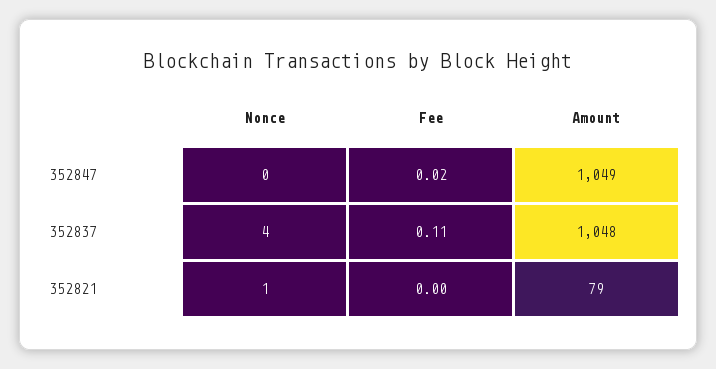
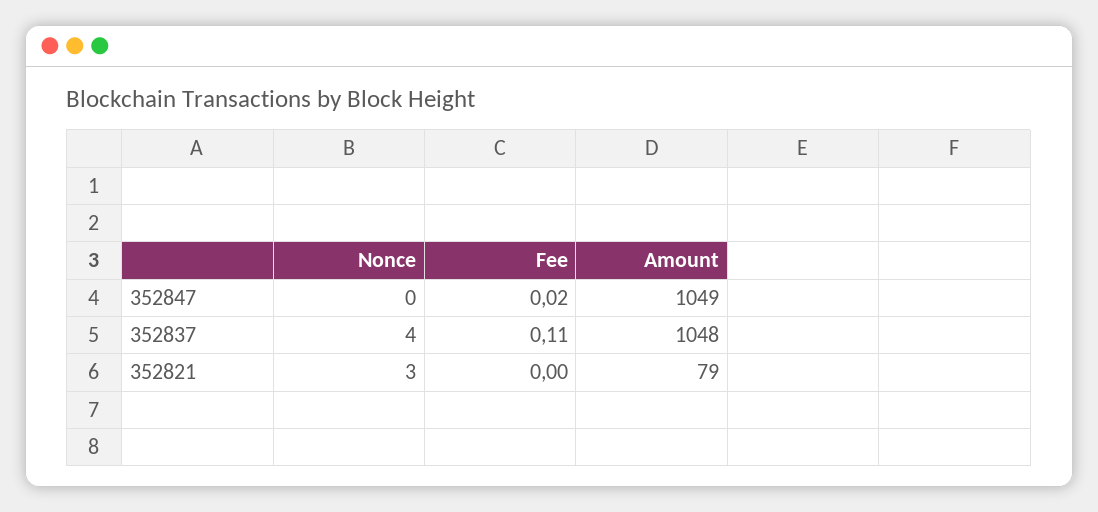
Nonce, 352821: 1 -> 3

